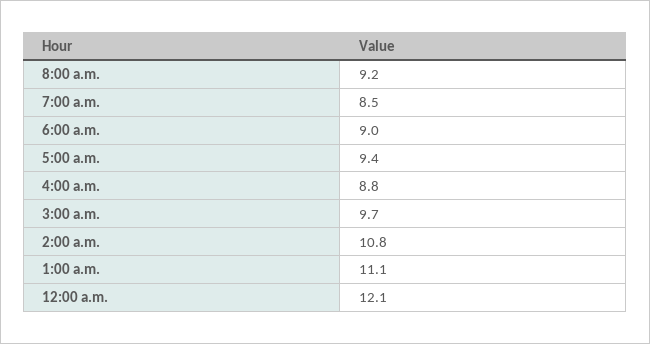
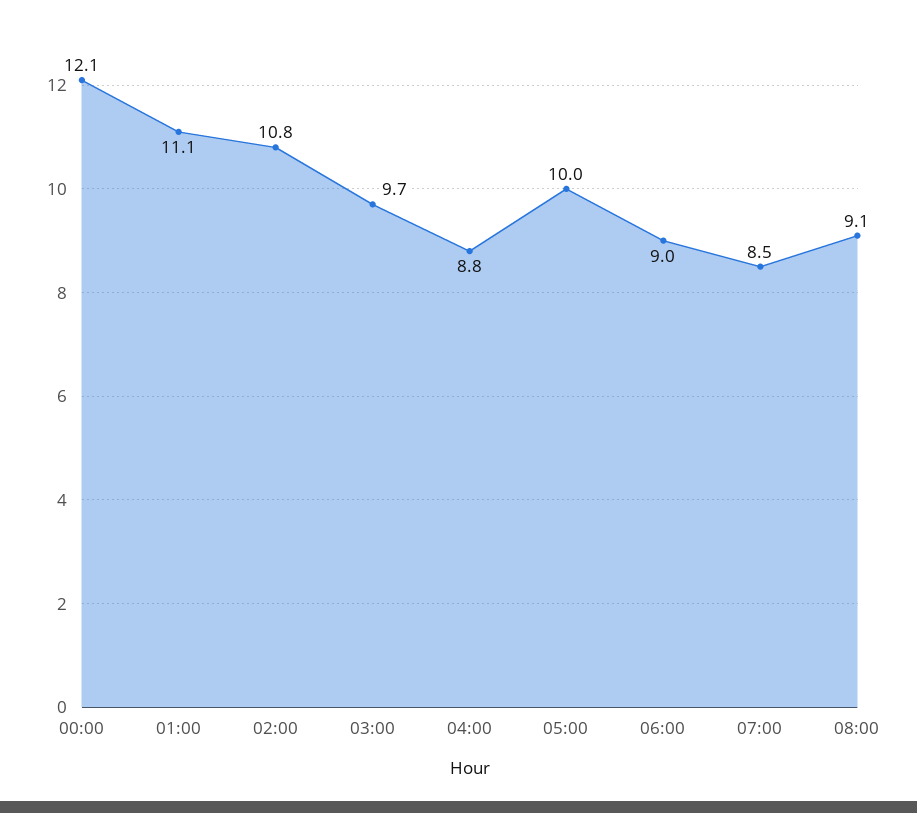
8:00 a.m.: 9.2 -> 9.1
5:00 a.m.: 9.4 -> 10

